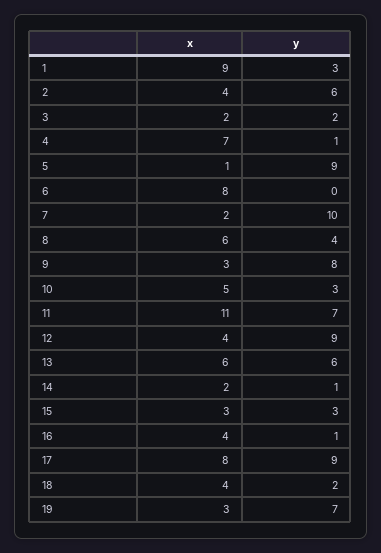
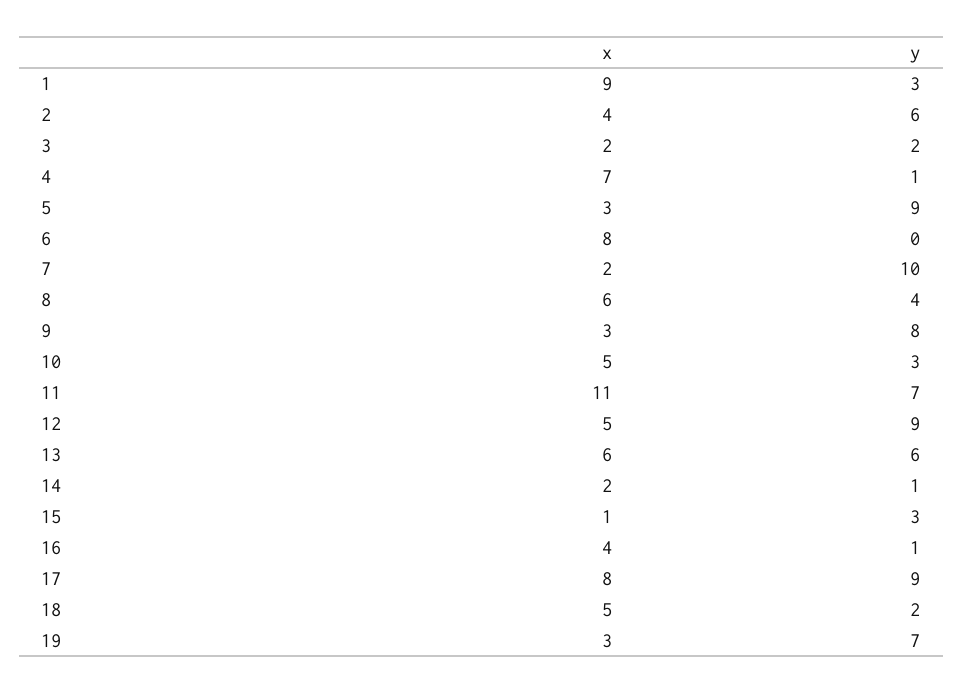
x, 5: 1 -> 3
x, 12: 4 -> 5
x, 15: 3 -> 1
x, 18: 4 -> 5

